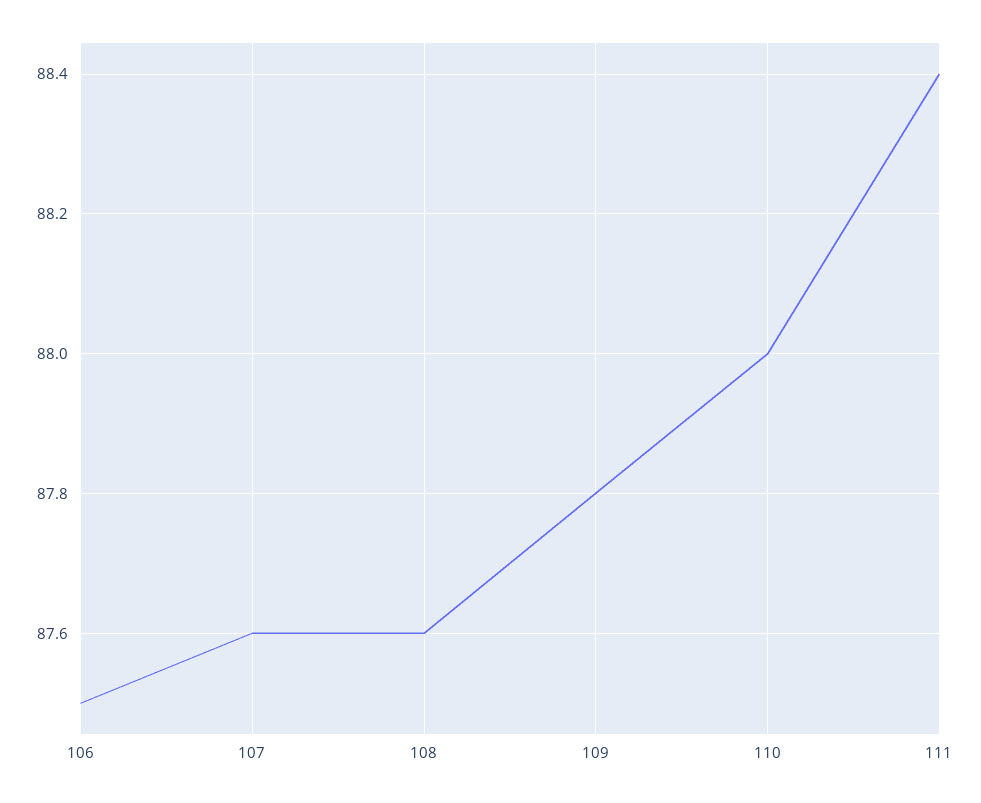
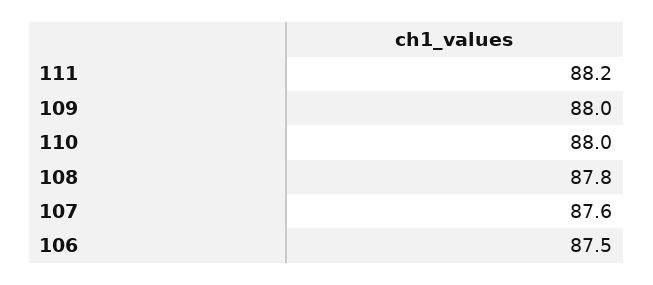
108: 87.6 -> 87.8
109: 87.8 -> 88
111: 88.4 -> 88.2

